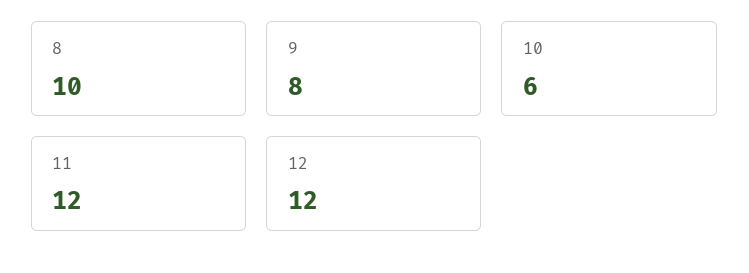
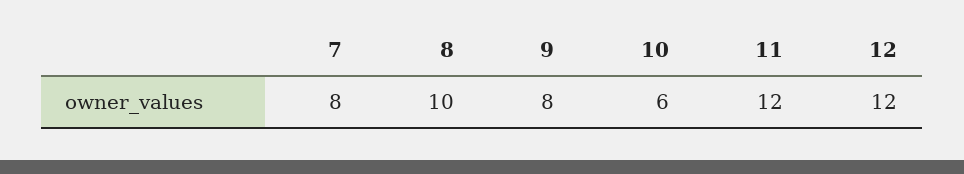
7: none -> 8

